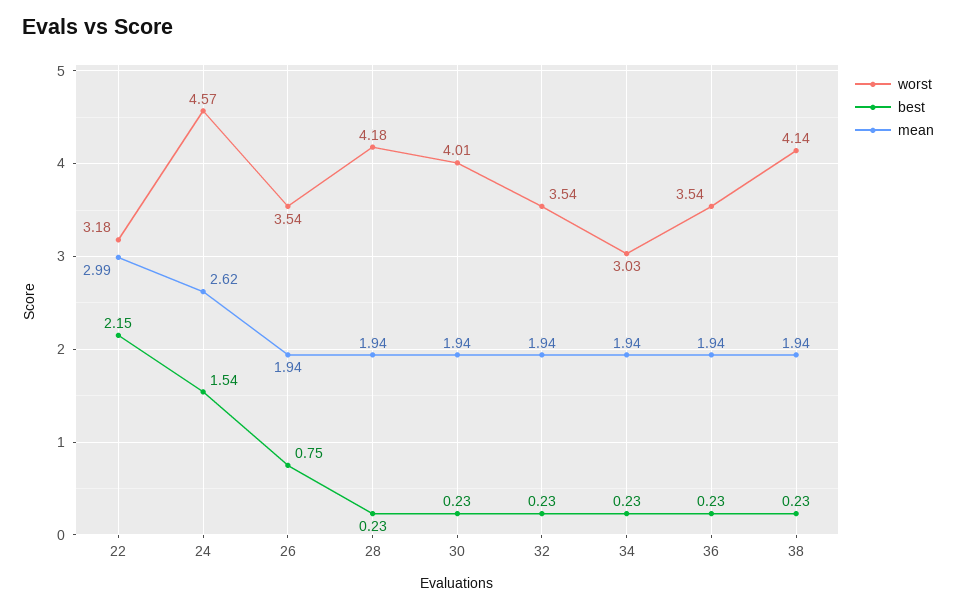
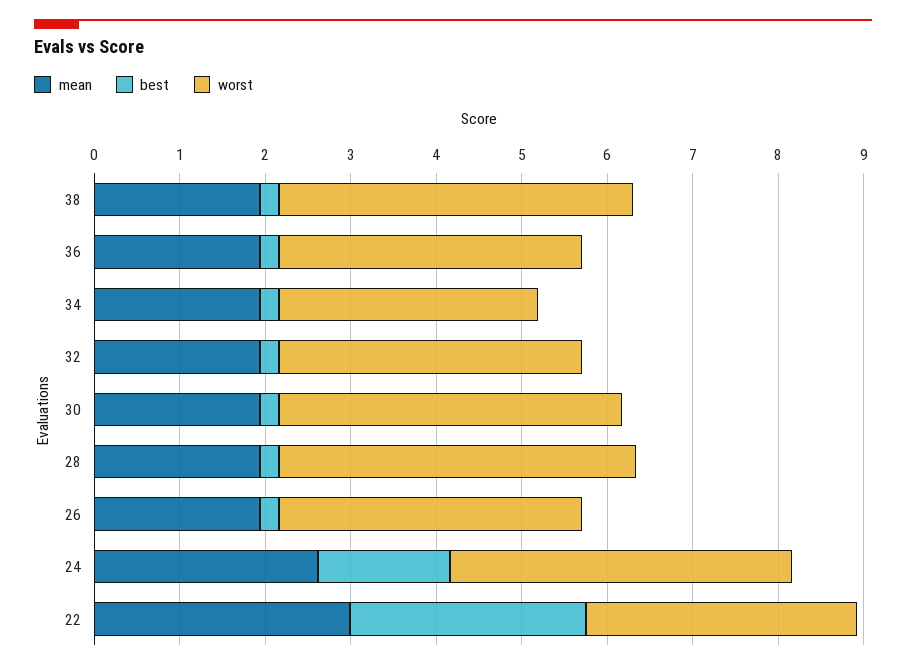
best, 22: 2.15 -> 2.8
worst, 24: 4.57 -> 4
best, 26: 0.75 -> 0.2

